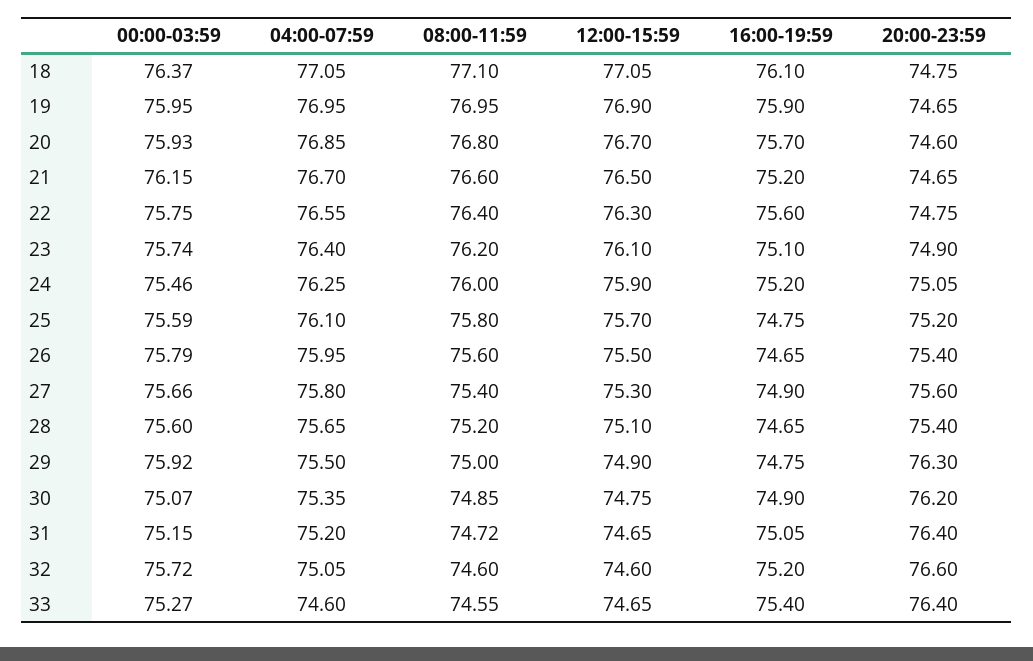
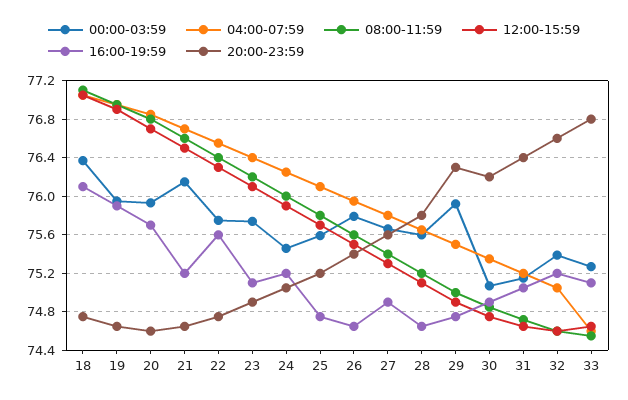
20:00-23:59, 28: 75.4 -> 75.8
00:00-03:59, 32: 75.72 -> 75.4
16:00-19:59, 33: 75.4 -> 75.1
20:00-23:59, 33: 76.4 -> 76.8

